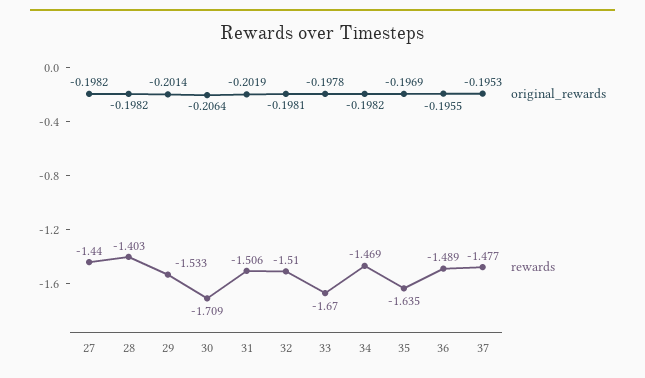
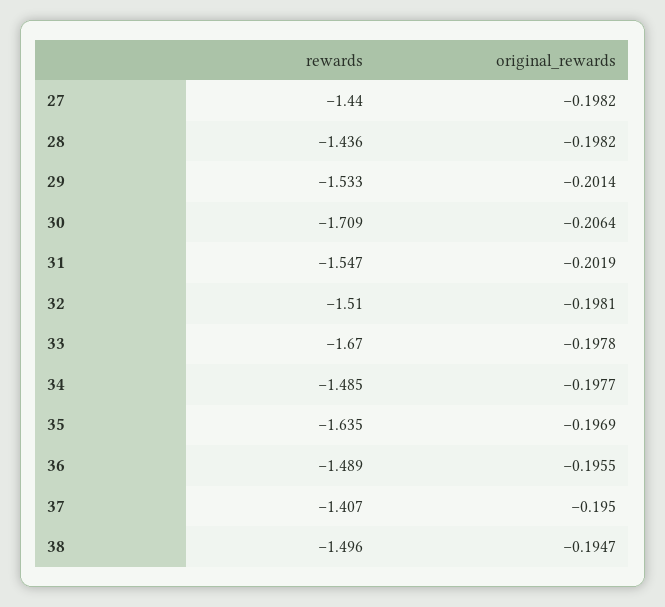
rewards, 28: -1.403 -> -1.436
rewards, 31: -1.506 -> -1.547
original_rewards, 34: -0.1982 -> -0.1977
rewards, 34: -1.469 -> -1.485
original_rewards, 37: -0.1953 -> -0.195
rewards, 37: -1.477 -> -1.407
rewards, 38: none -> -1.496
original_rewards, 38: none -> -0.1947

